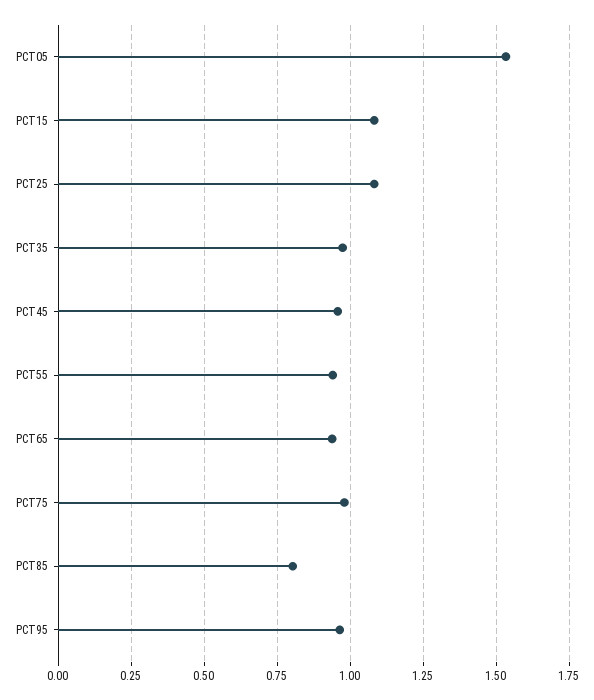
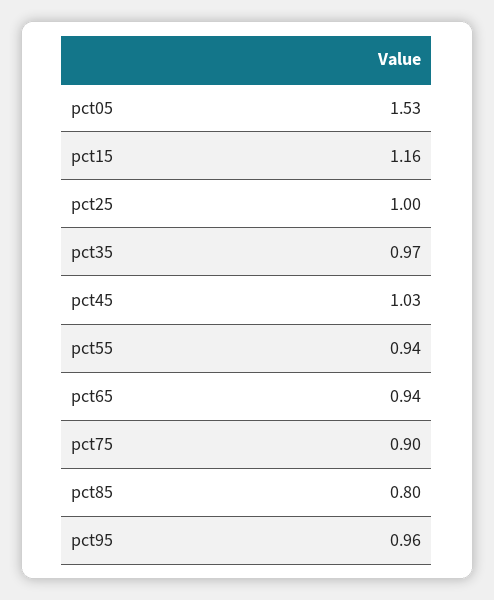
PCT15: 1.075 -> 1.16
PCT25: 1.075 -> 1
PCT45: 0.95 -> 1.03
PCT75: 0.975 -> 0.9

